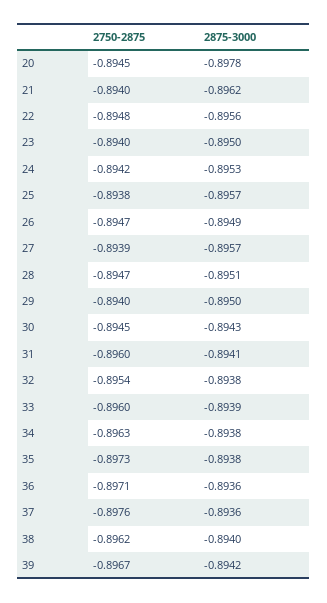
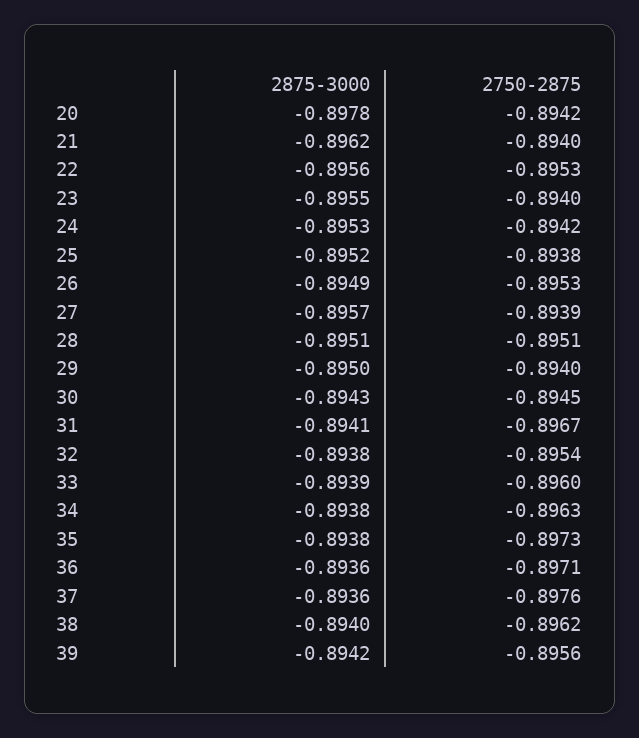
2750-2875, 20: -0.8945 -> -0.8942
2750-2875, 22: -0.8948 -> -0.8953
2875-3000, 23: -0.895 -> -0.8955
2875-3000, 25: -0.8957 -> -0.8952
2750-2875, 26: -0.8947 -> -0.8953
2750-2875, 28: -0.8947 -> -0.8951
2750-2875, 31: -0.896 -> -0.8967
2750-2875, 39: -0.8967 -> -0.8956

